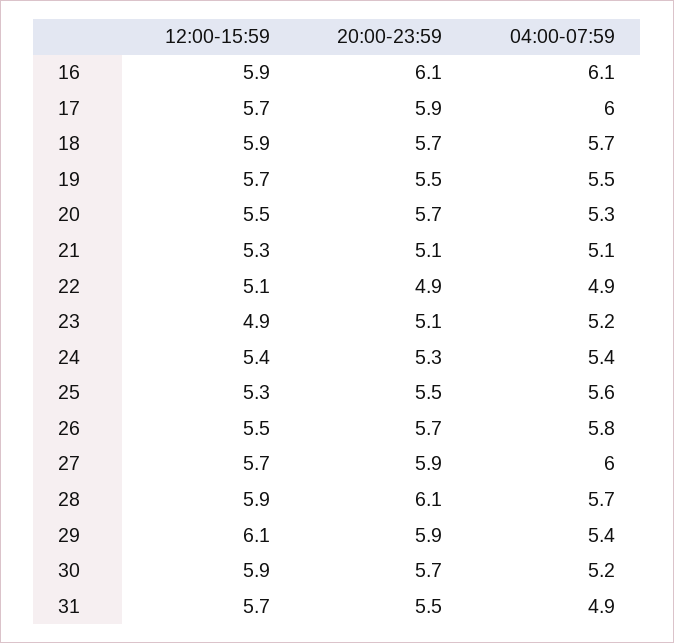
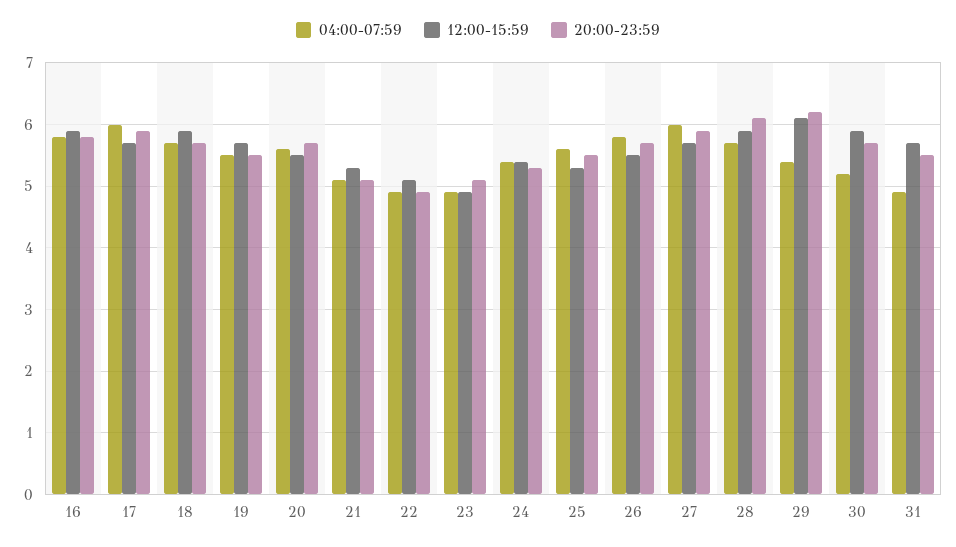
20:00-23:59, 16: 6.1 -> 5.8
04:00-07:59, 16: 6.1 -> 5.8
04:00-07:59, 20: 5.3 -> 5.6
04:00-07:59, 23: 5.2 -> 4.9
20:00-23:59, 29: 5.9 -> 6.2

